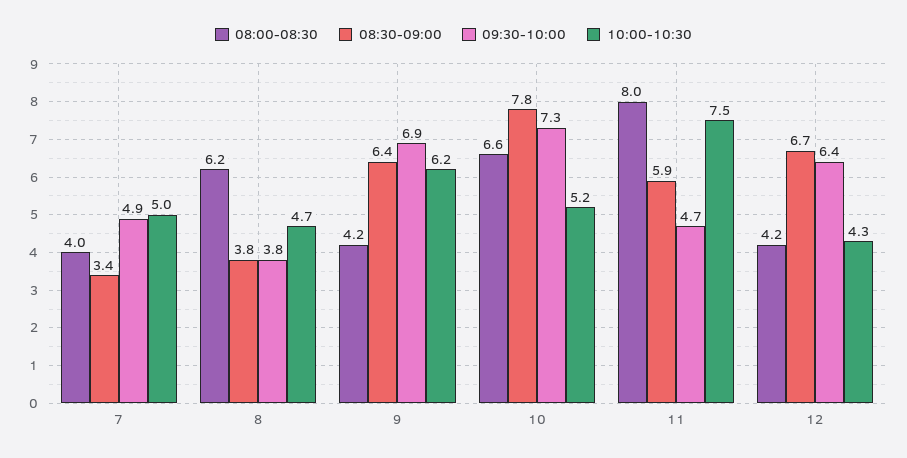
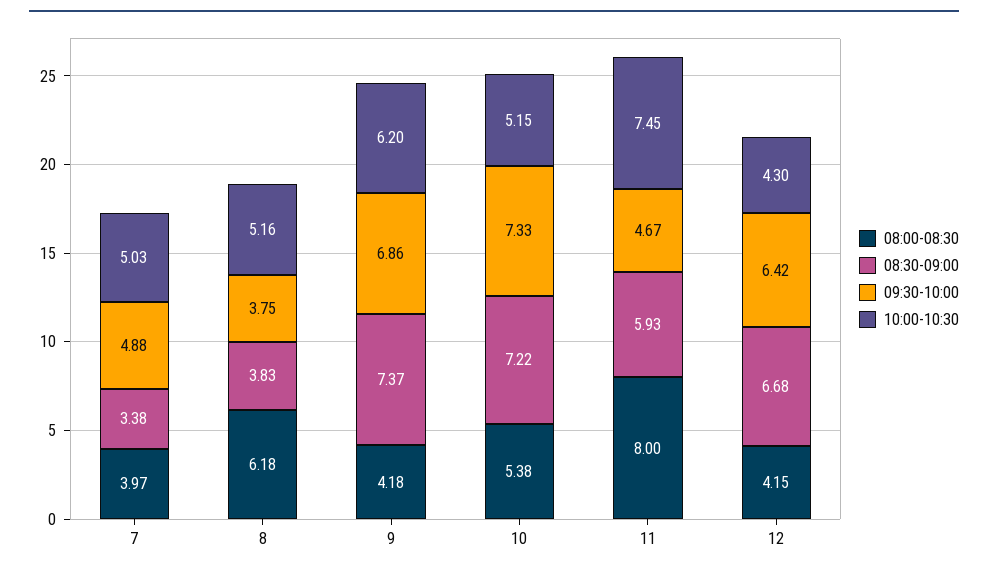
10:00-10:30, 8: 4.7 -> 5.16
08:30-09:00, 9: 6.4 -> 7.37
08:00-08:30, 10: 6.6 -> 5.38
08:30-09:00, 10: 7.8 -> 7.22

